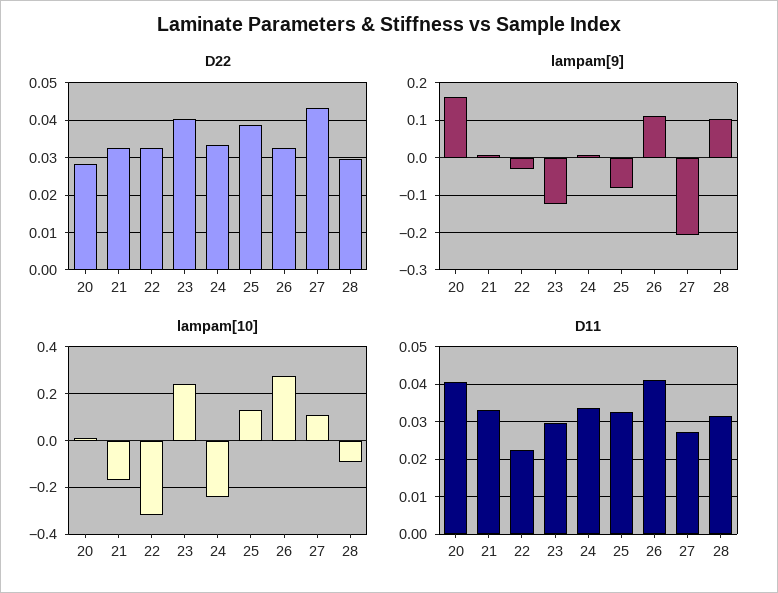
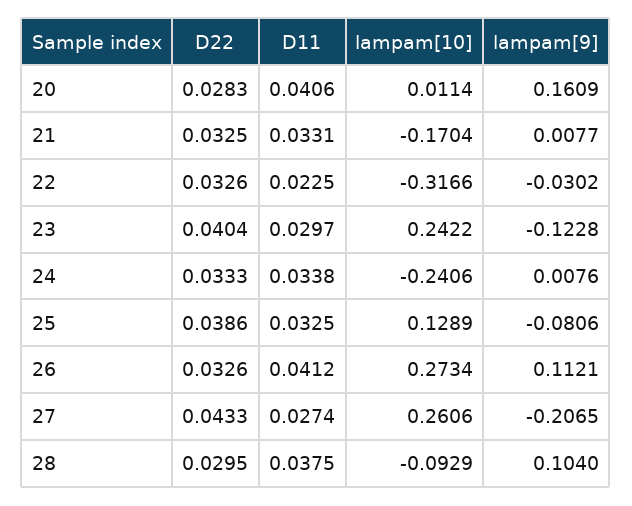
lampam[10], 27: 0.1 -> 0.2606
D11, 28: 0.032 -> 0.0375

